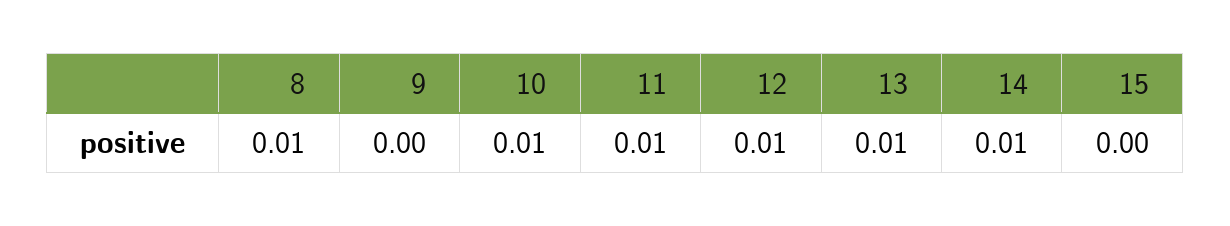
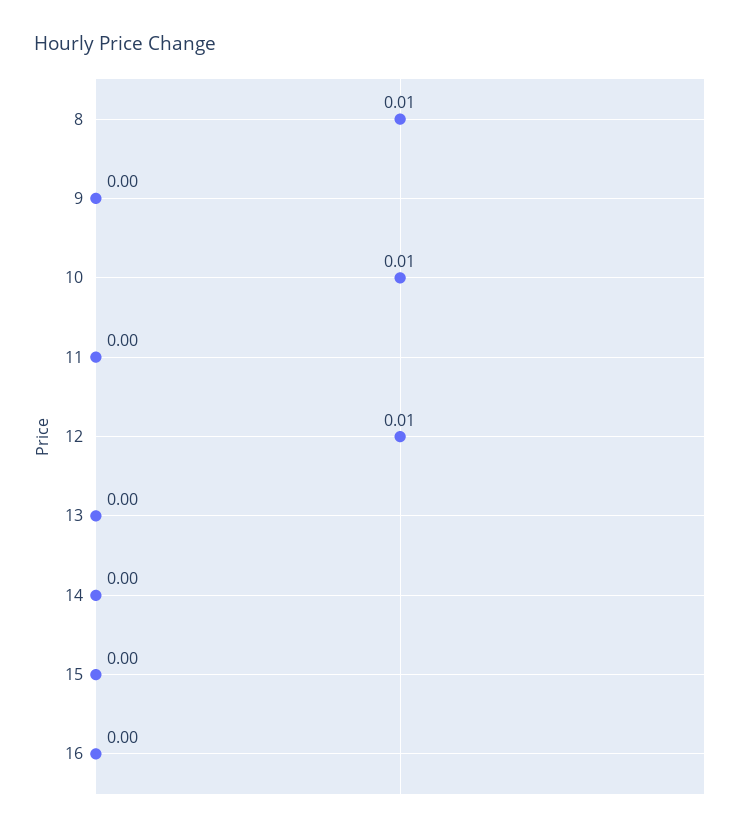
11: 0.01 -> 0
13: 0.01 -> 0
14: 0.01 -> 0
16: none -> 0

